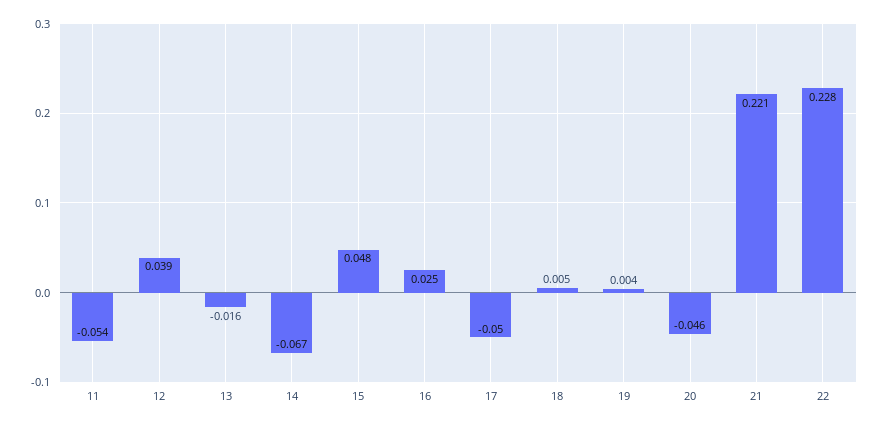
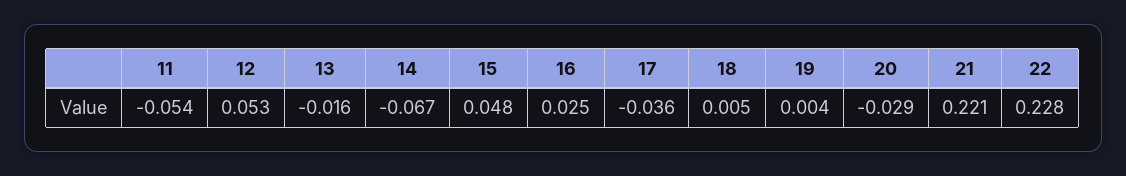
12: 0.039 -> 0.053
17: -0.05 -> -0.036
20: -0.046 -> -0.029

